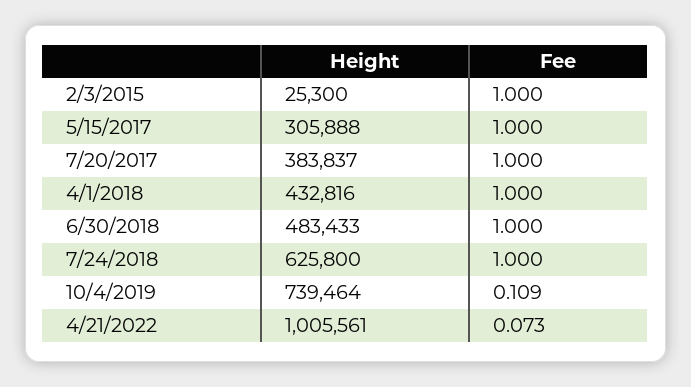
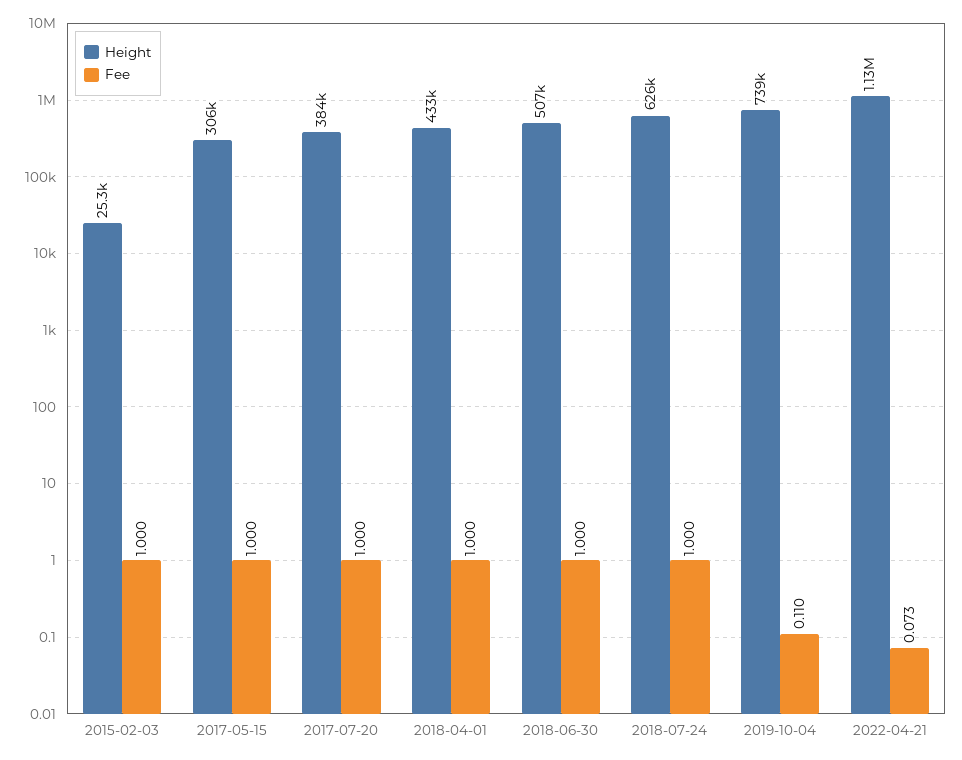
Height, 6/30/2018: 483433 -> 507000
Fee, 10/4/2019: 0.109 -> 0.11
Height, 4/21/2022: 1005561 -> 1130000

